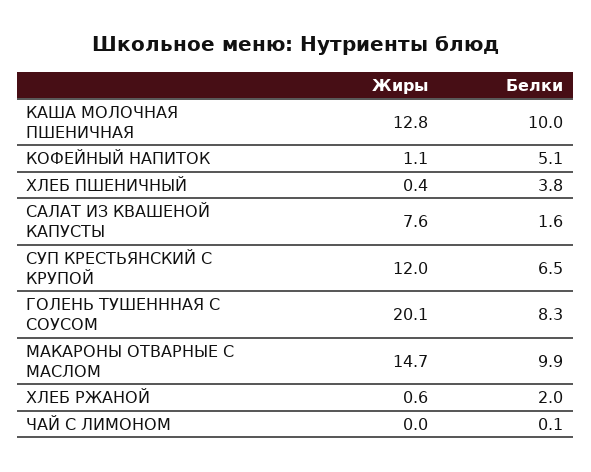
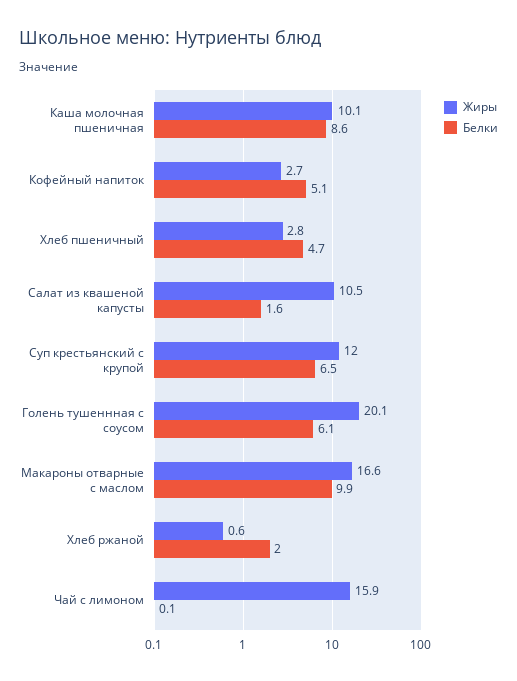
Жиры, КАША МОЛОЧНАЯ ПШЕНИЧНАЯ: 12.8 -> 10.1
Белки, КАША МОЛОЧНАЯ ПШЕНИЧНАЯ: 10 -> 8.6
Жиры, КОФЕЙНЫЙ НАПИТОК: 1.1 -> 2.7
Жиры, ХЛЕБ ПШЕНИЧНЫЙ: 0.4 -> 2.8
Белки, ХЛЕБ ПШЕНИЧНЫЙ: 3.8 -> 4.7
Жиры, САЛАТ ИЗ КВАШЕНОЙ КАПУСТЫ: 7.6 -> 10.5
Белки, ГОЛЕНЬ ТУШЕНННАЯ С СОУСОМ: 8.3 -> 6.1
Жиры, МАКАРОНЫ ОТВАРНЫЕ С МАСЛОМ: 14.7 -> 16.6
Жиры, ЧАЙ С ЛИМОНОМ: 0 -> 15.9

